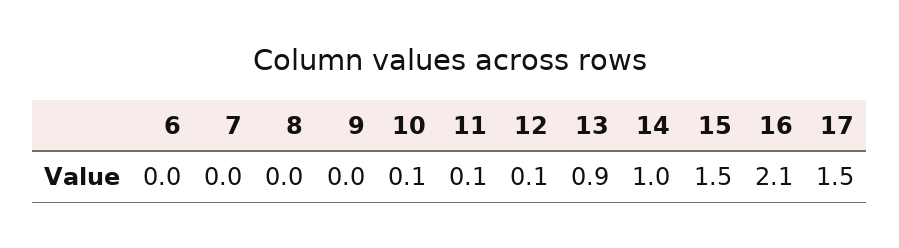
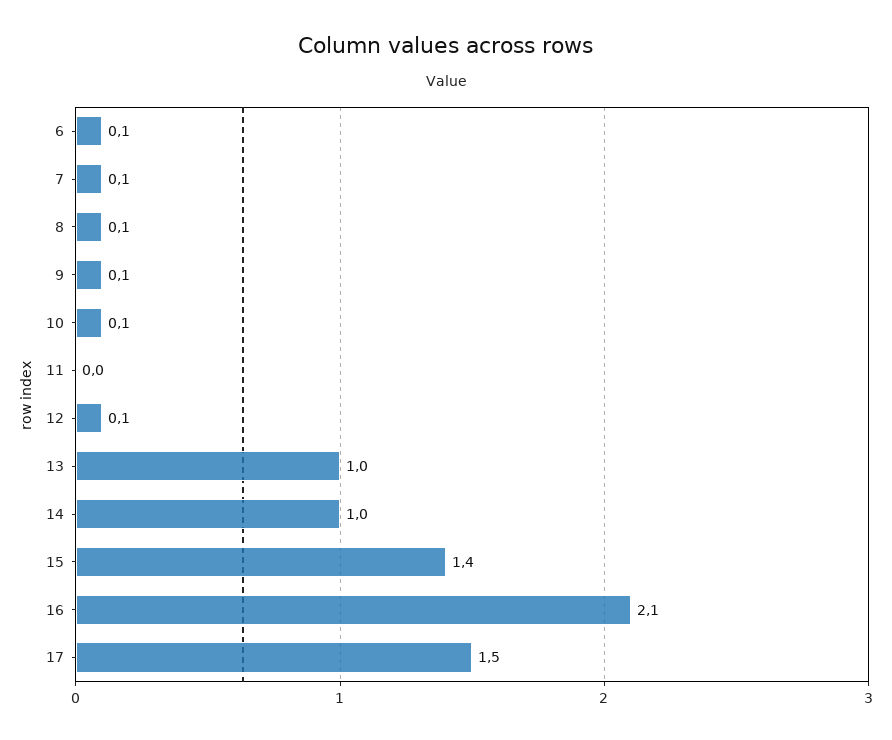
6: 0 -> 0.1
7: 0 -> 0.1
8: 0 -> 0.1
9: 0 -> 0.1
11: 0.1 -> 0
13: 0.9 -> 1
15: 1.5 -> 1.4

